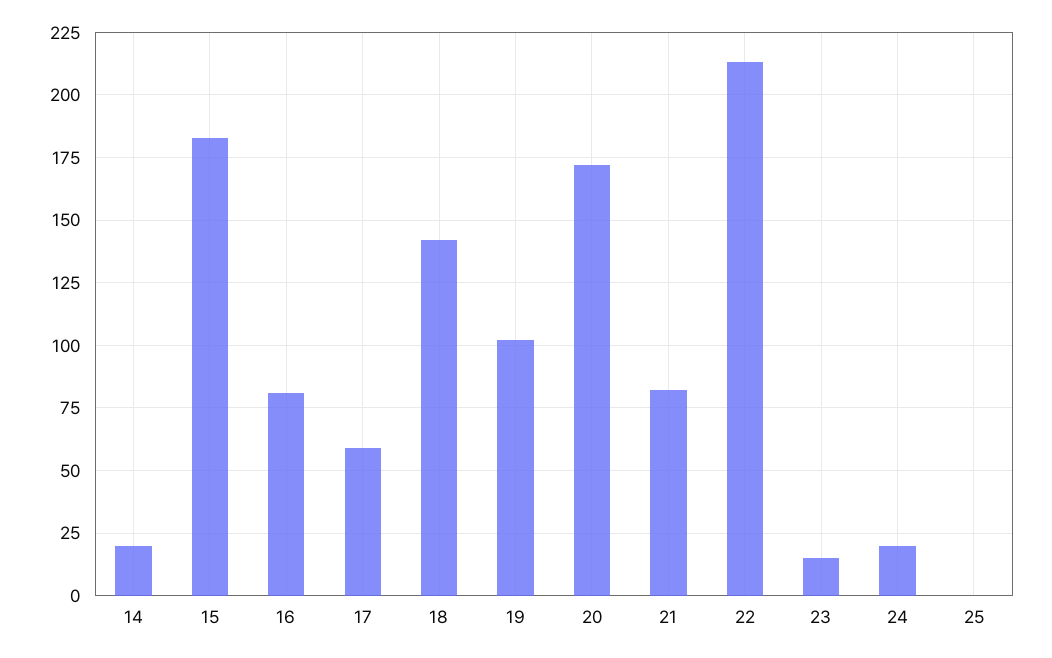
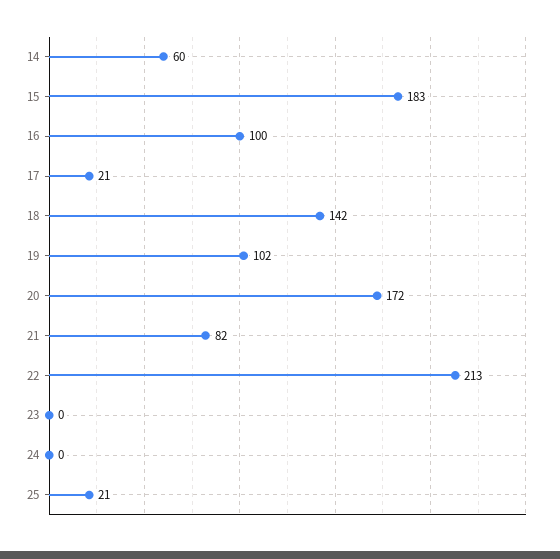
14: 20 -> 60
16: 80 -> 100
17: 60 -> 21
23: 15 -> 0
24: 20 -> 0
25: 0 -> 21

